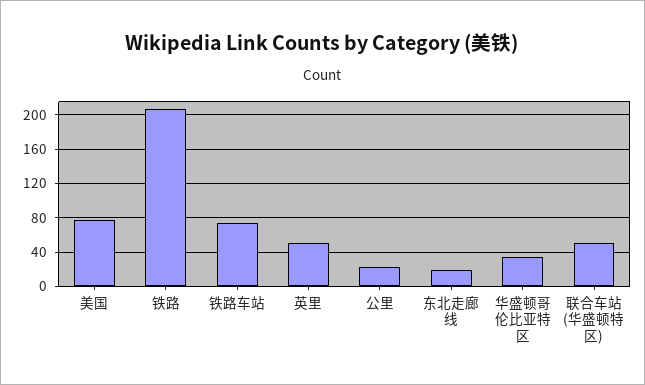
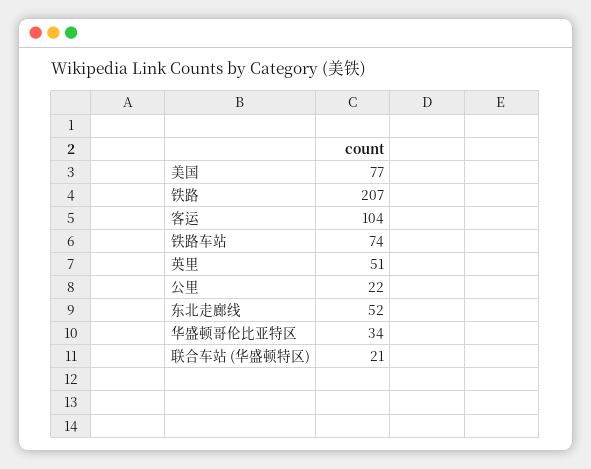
东北走廊线: 20 -> 52
联合车站 (华盛顿特区): 50 -> 21
客运: none -> 104

